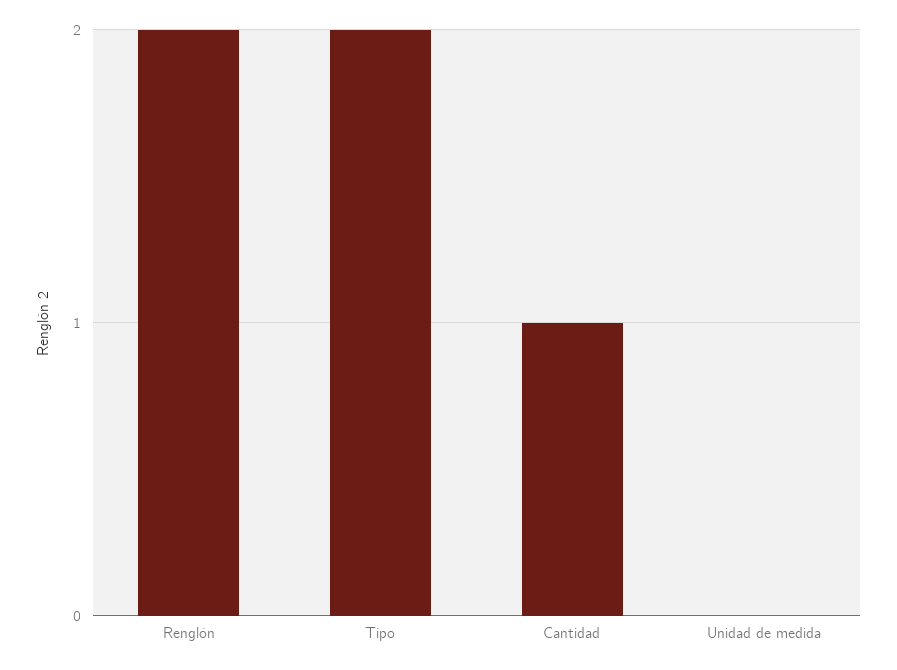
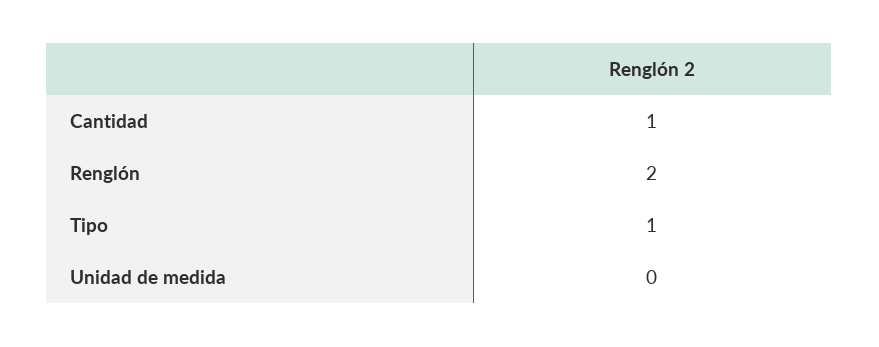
Tipo: 2 -> 1

